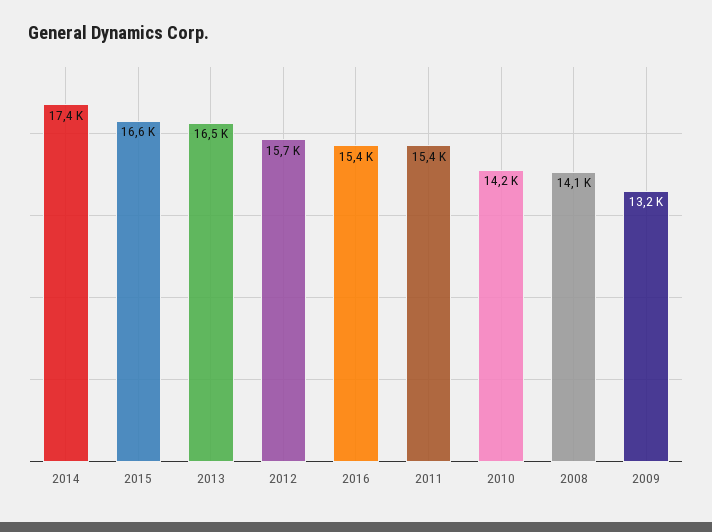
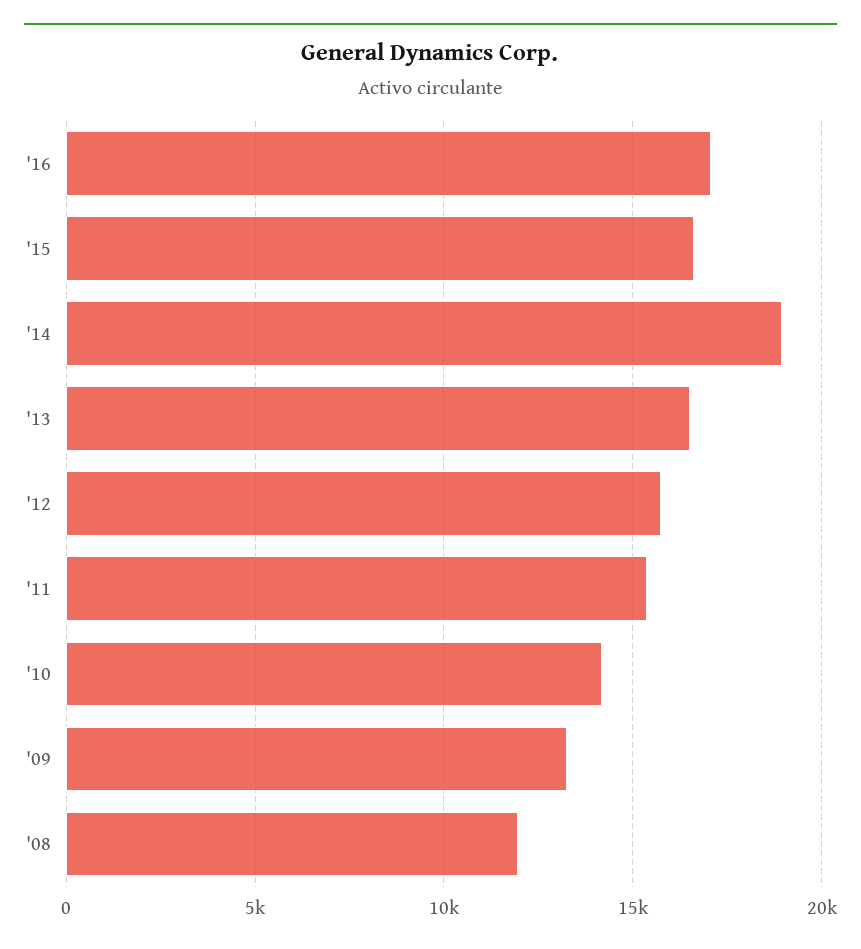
2014: 17400 -> 19000
2016: 15400 -> 17000
2008: 14100 -> 12000

